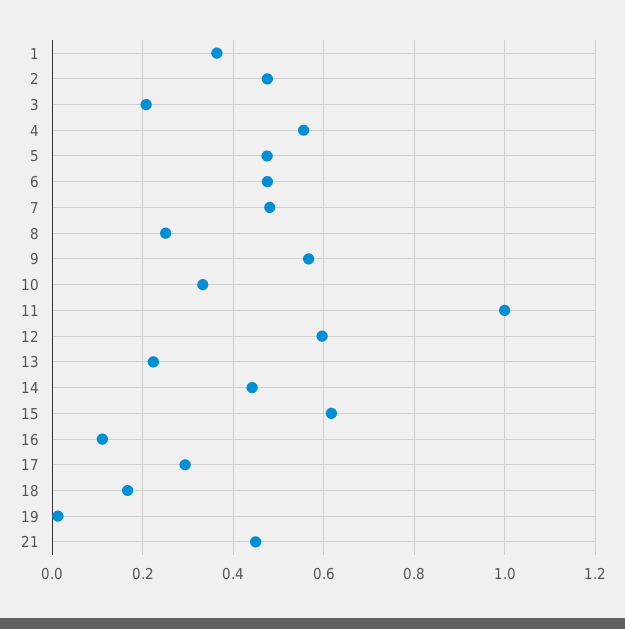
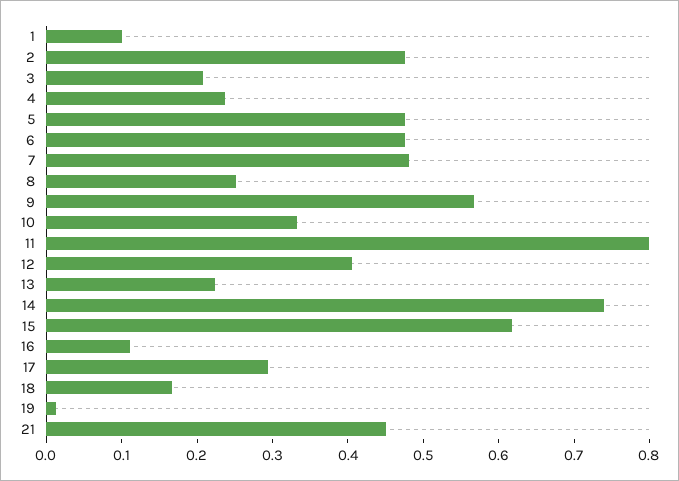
1: 0.36 -> 0.1
4: 0.56 -> 0.24
11: 1 -> 0.8
12: 0.6 -> 0.4
14: 0.44 -> 0.74

